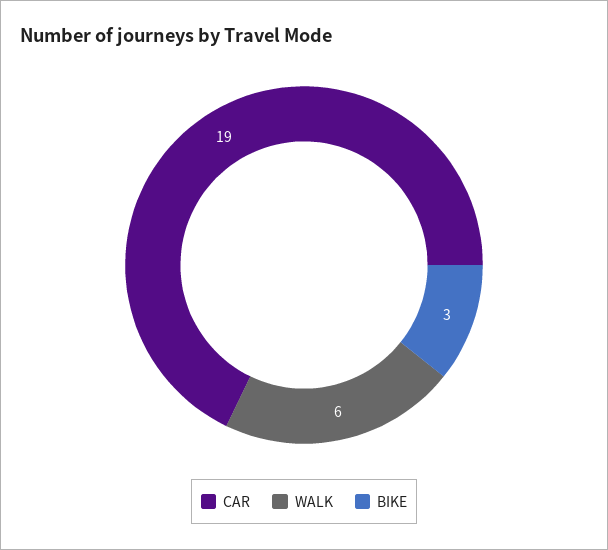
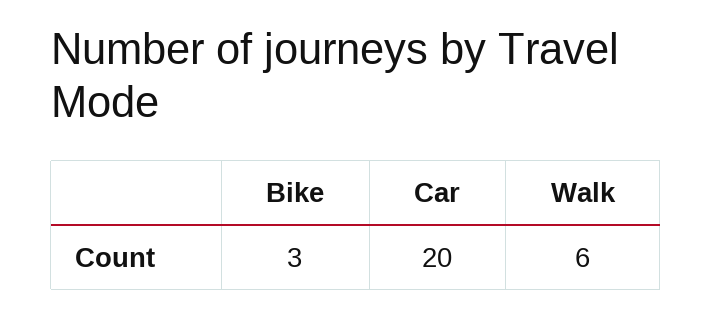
CAR: 19 -> 20

